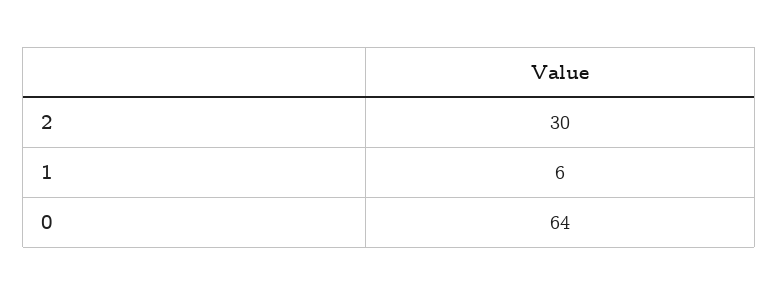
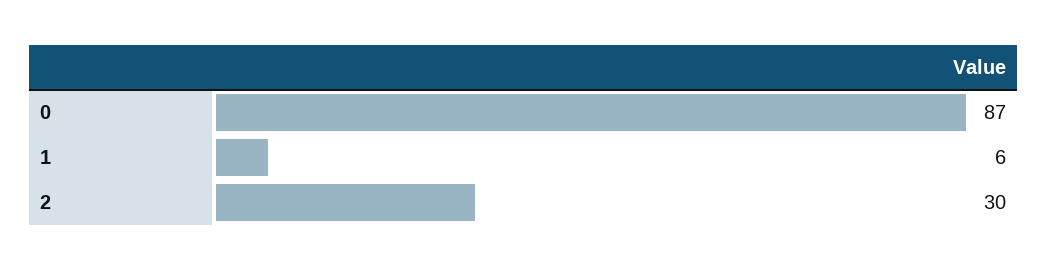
0: 64 -> 87

